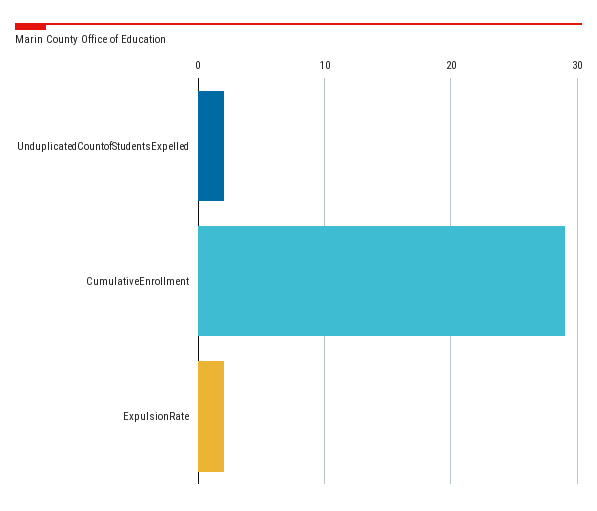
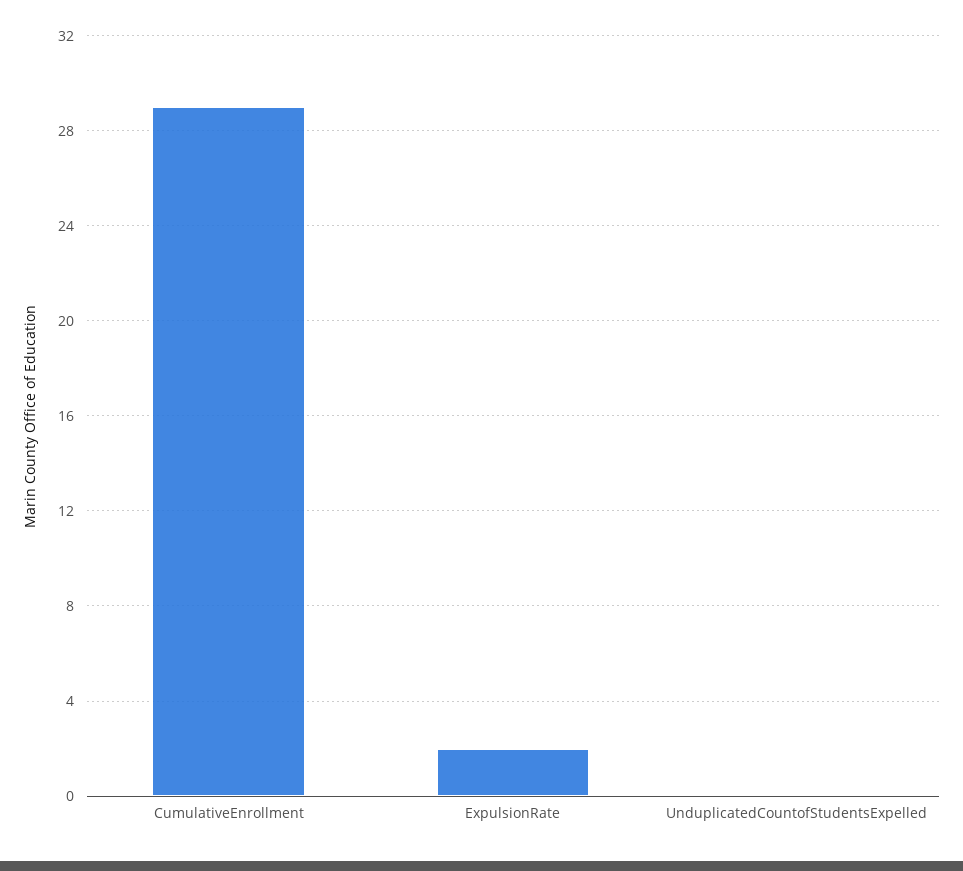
UnduplicatedCountofStudentsExpelled: 2 -> 0

